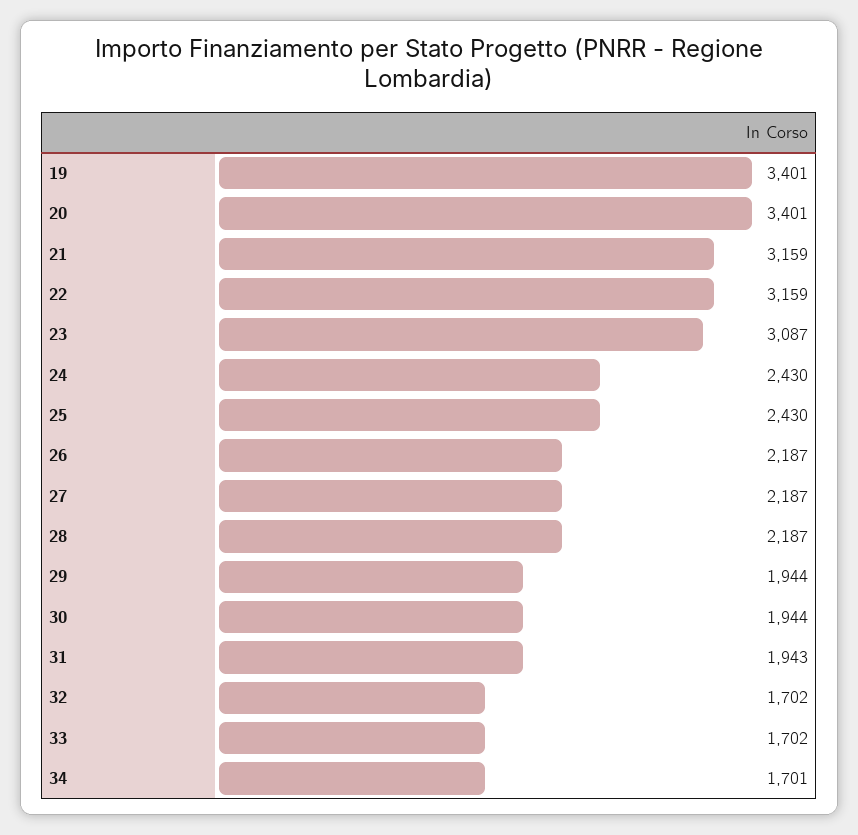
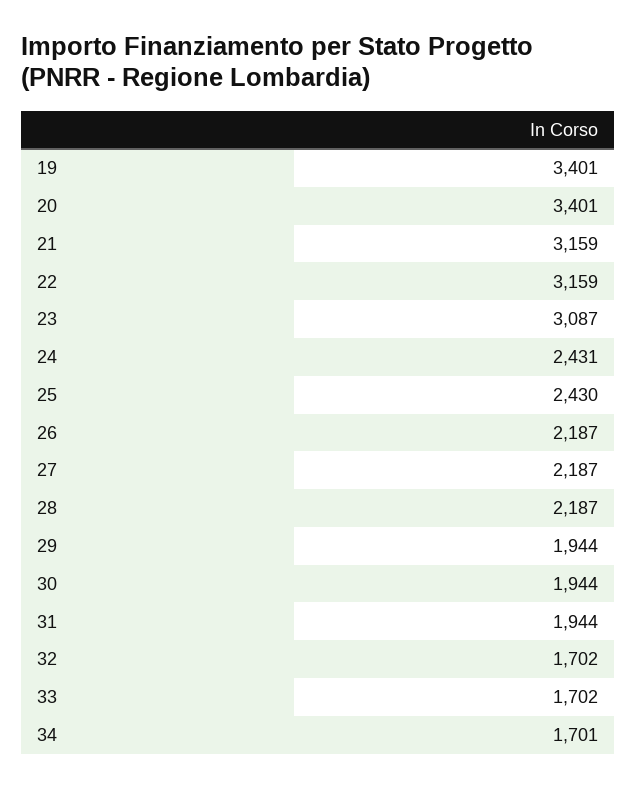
24: 2430 -> 2431
31: 1943 -> 1944

